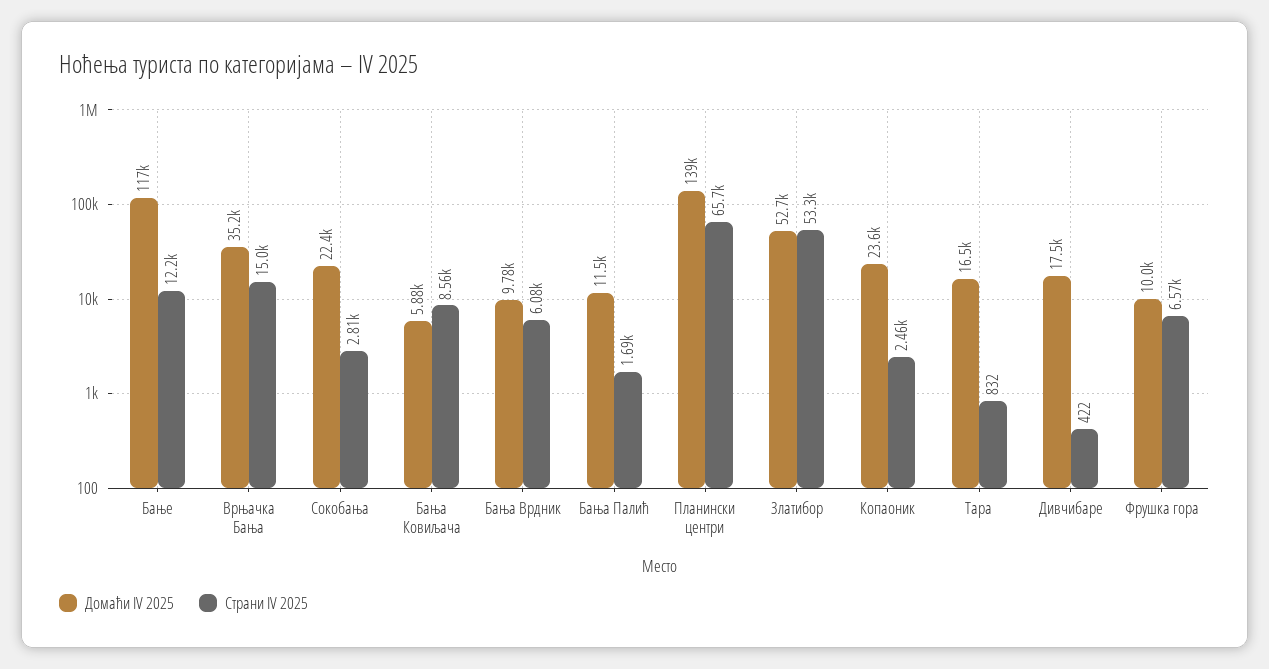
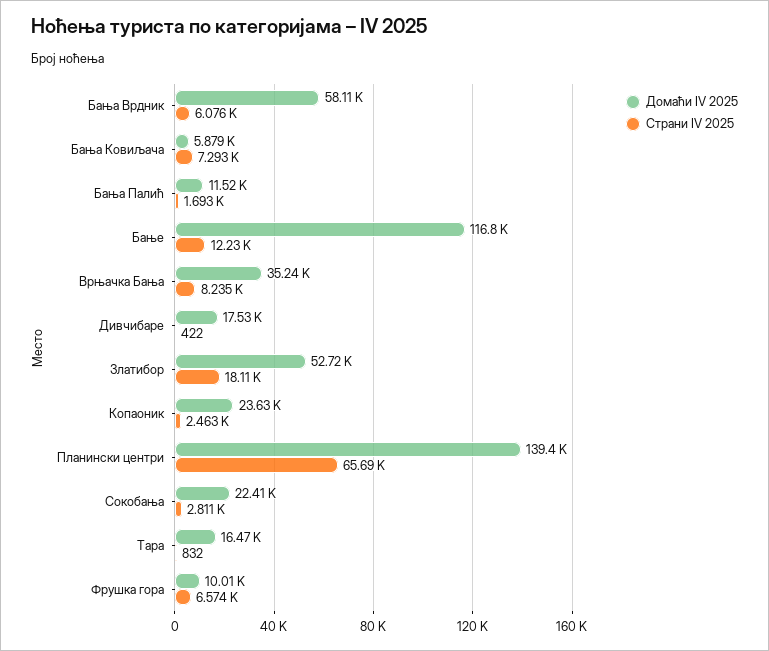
Страни IV 2025, Врњачка Бања: 15000 -> 8235
Страни IV 2025, Бања Ковиљача: 8560 -> 7293
Домаћи IV 2025, Бања Врдник: 9780 -> 58110
Страни IV 2025, Златибор: 53300 -> 18110

